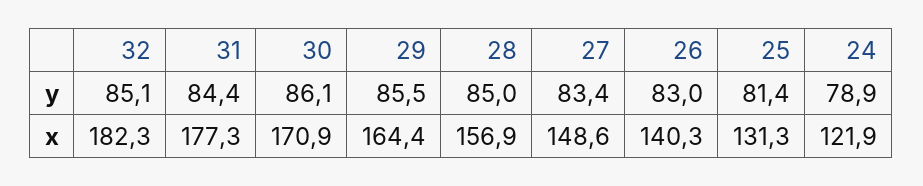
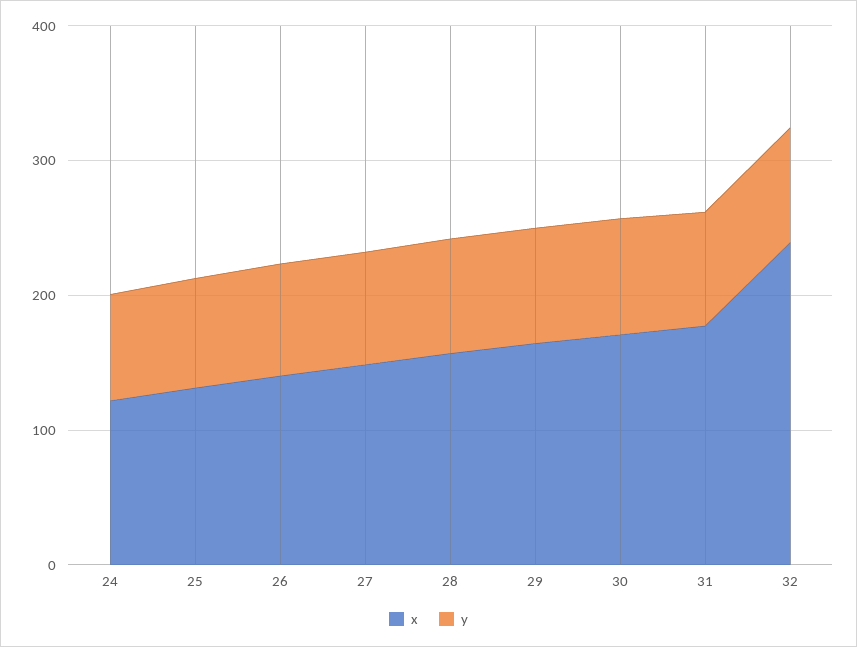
x, 32: 182.3 -> 240

